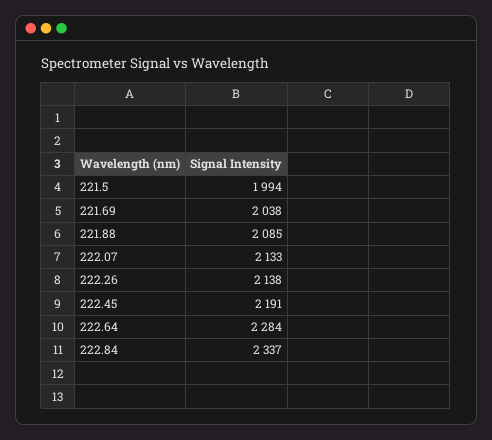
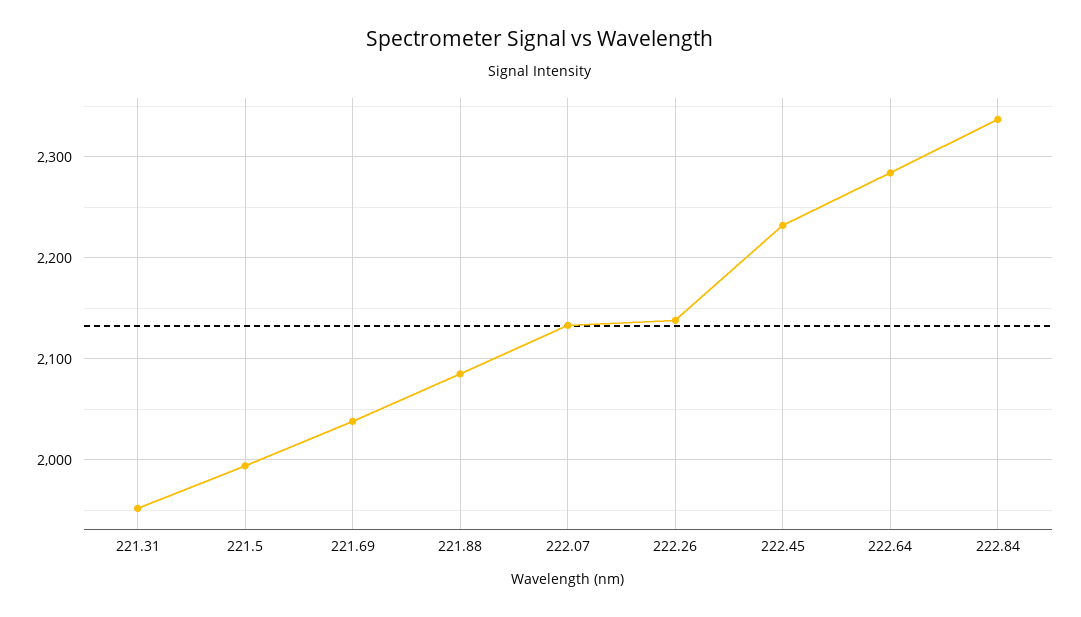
222.45: 2191 -> 2230
221.31: none -> 1950

